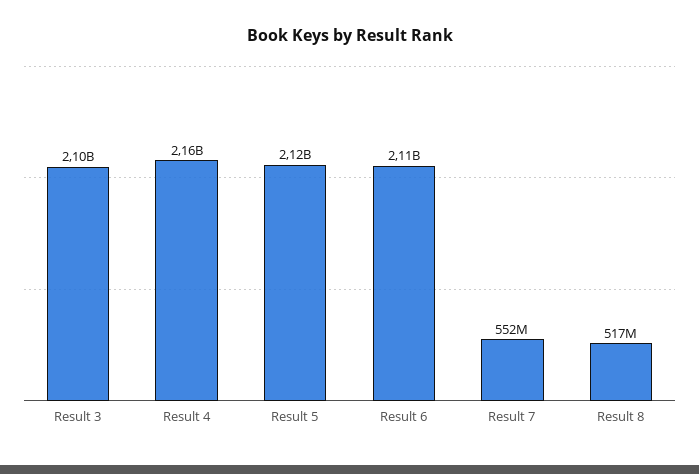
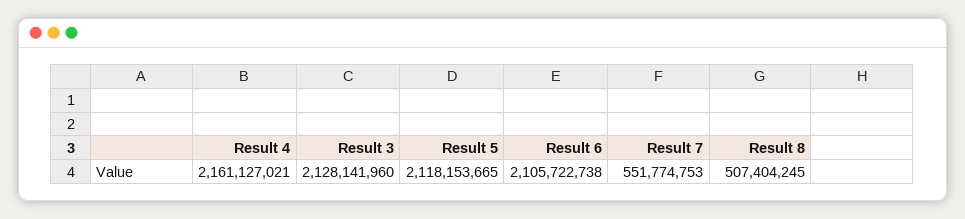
Result 3: 2100000000 -> 2128141960
Result 8: 517000000 -> 507404245

